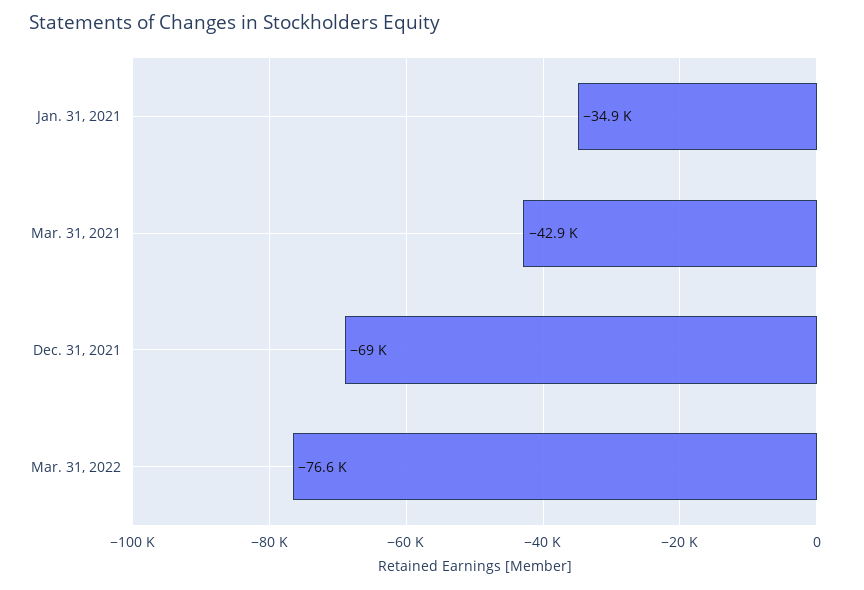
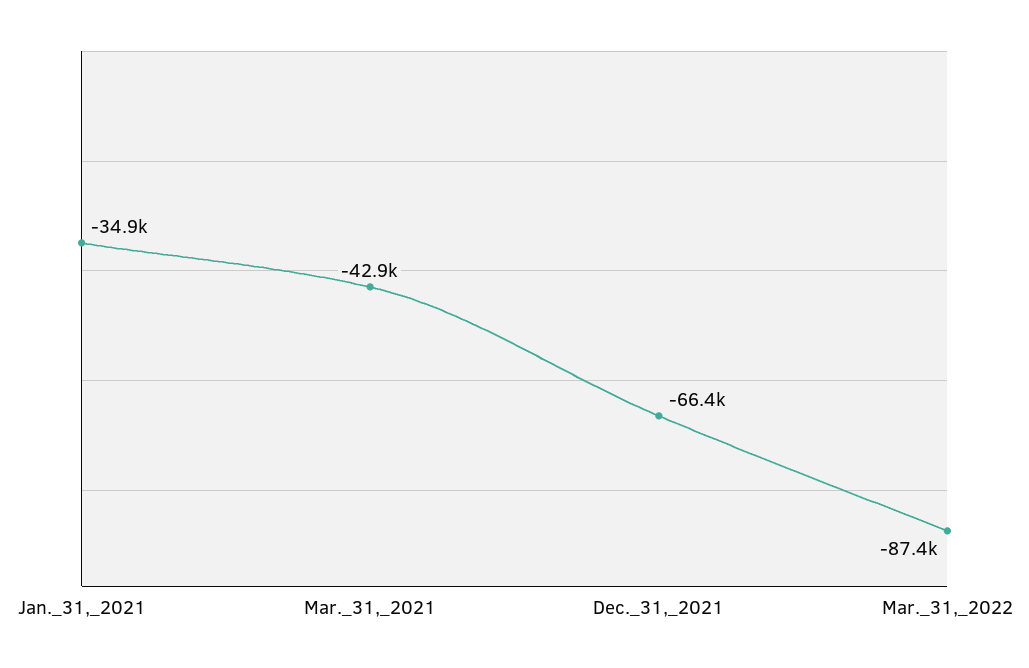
Dec. 31, 2021: -69000 -> -66400
Mar. 31, 2022: -76600 -> -87400

